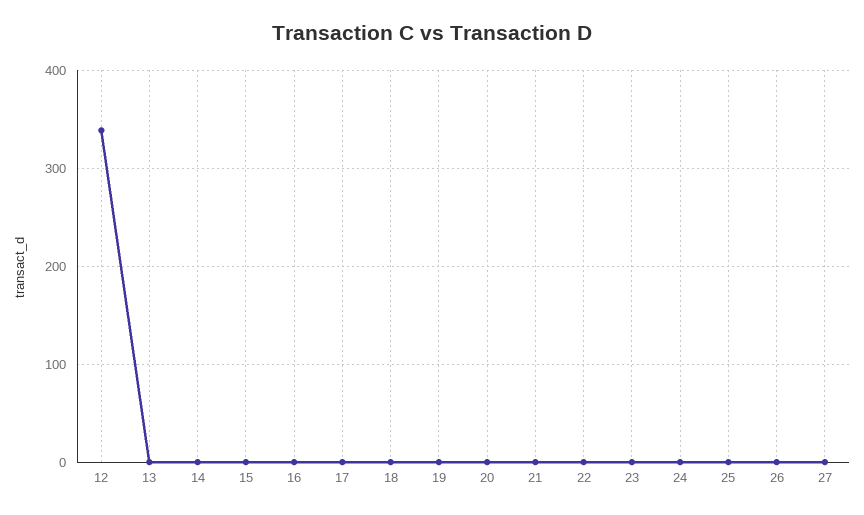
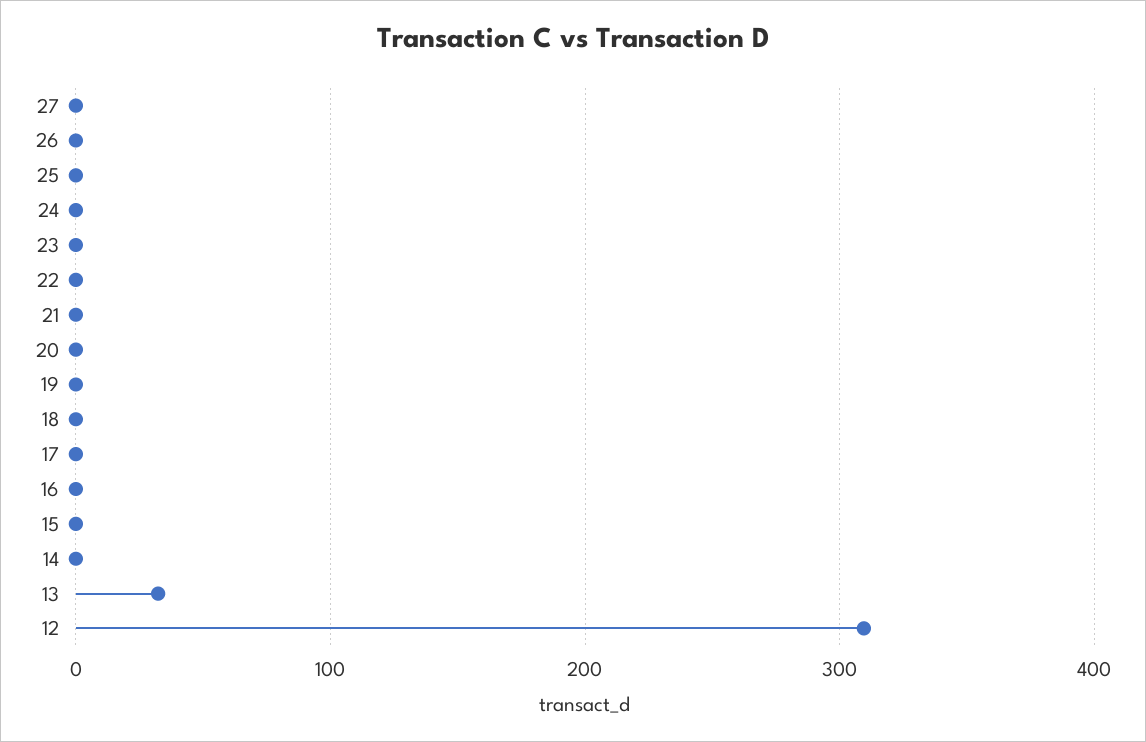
12: 340 -> 310
13: 0 -> 30

